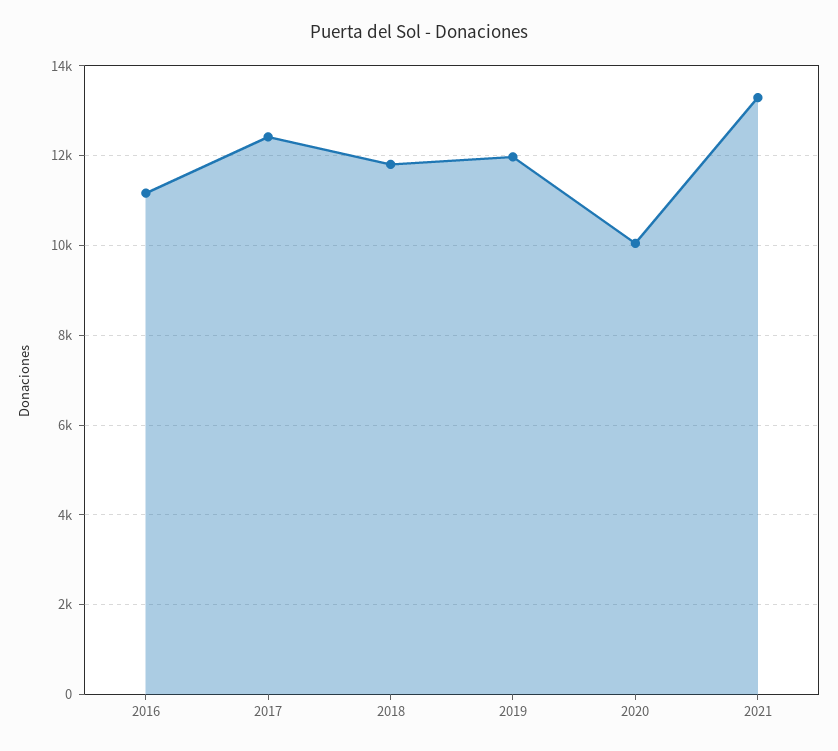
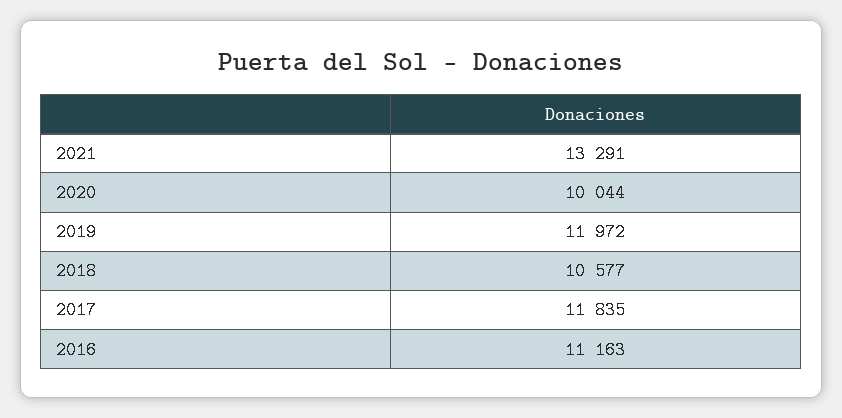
2017: 12400 -> 11835
2018: 11800 -> 10577

